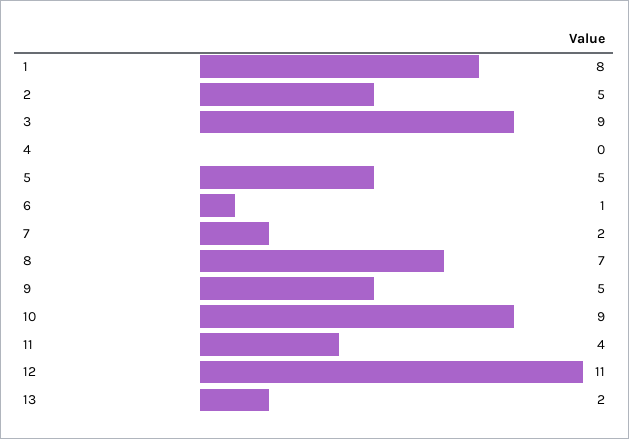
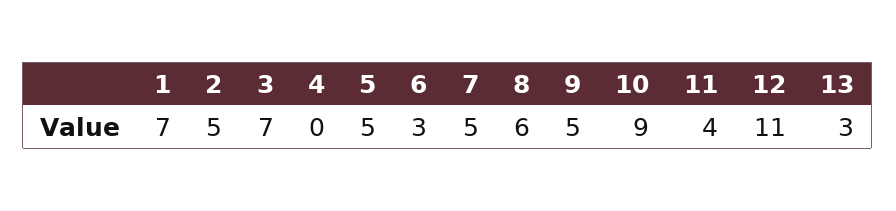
1: 8 -> 7
3: 9 -> 7
6: 1 -> 3
7: 2 -> 5
8: 7 -> 6
13: 2 -> 3

